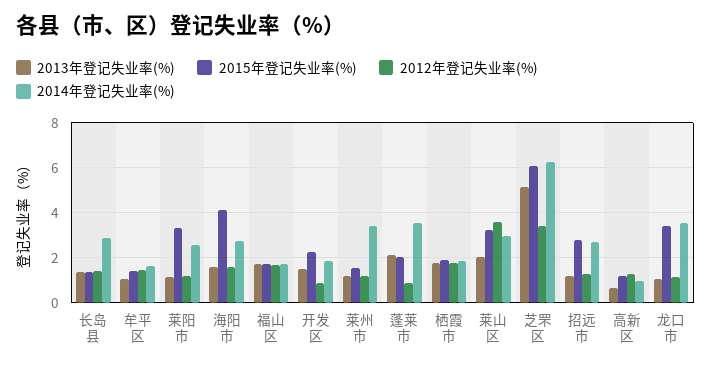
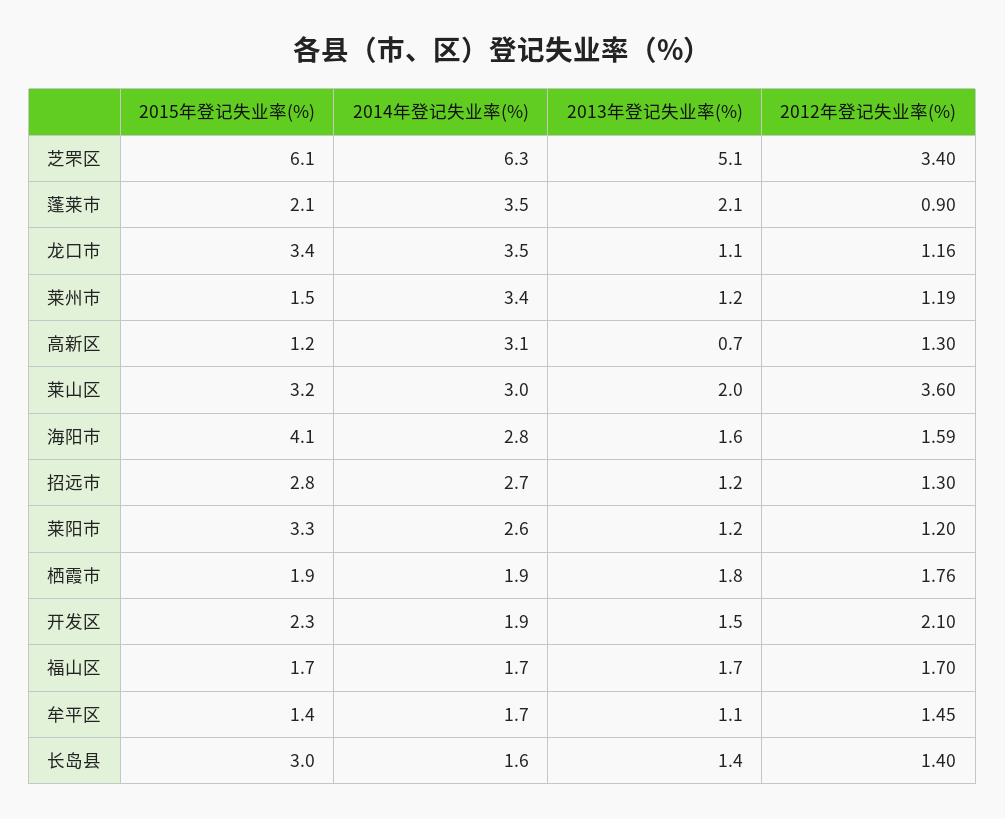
2015年登记失业率(%), 长岛县: 1.5 -> 3
2014年登记失业率(%), 长岛县: 3 -> 1.6
2012年登记失业率(%), 开发区: 1 -> 2.1
2014年登记失业率(%), 高新区: 1 -> 3.1

